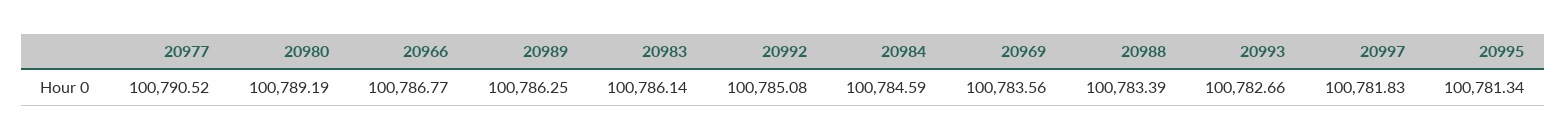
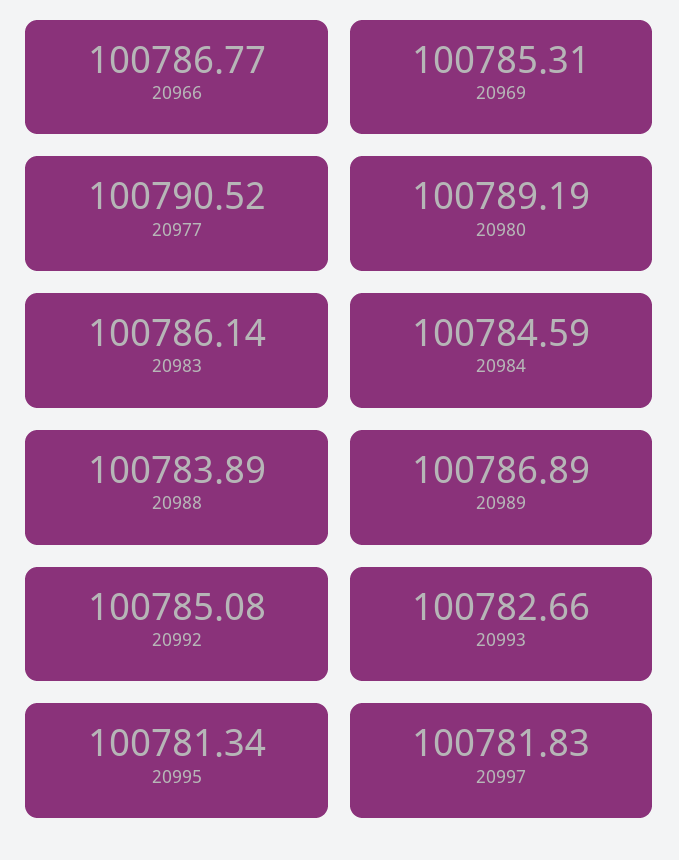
20989: 100786.25 -> 100786.89
20969: 100783.56 -> 100785.31
20988: 100783.39 -> 100783.89

